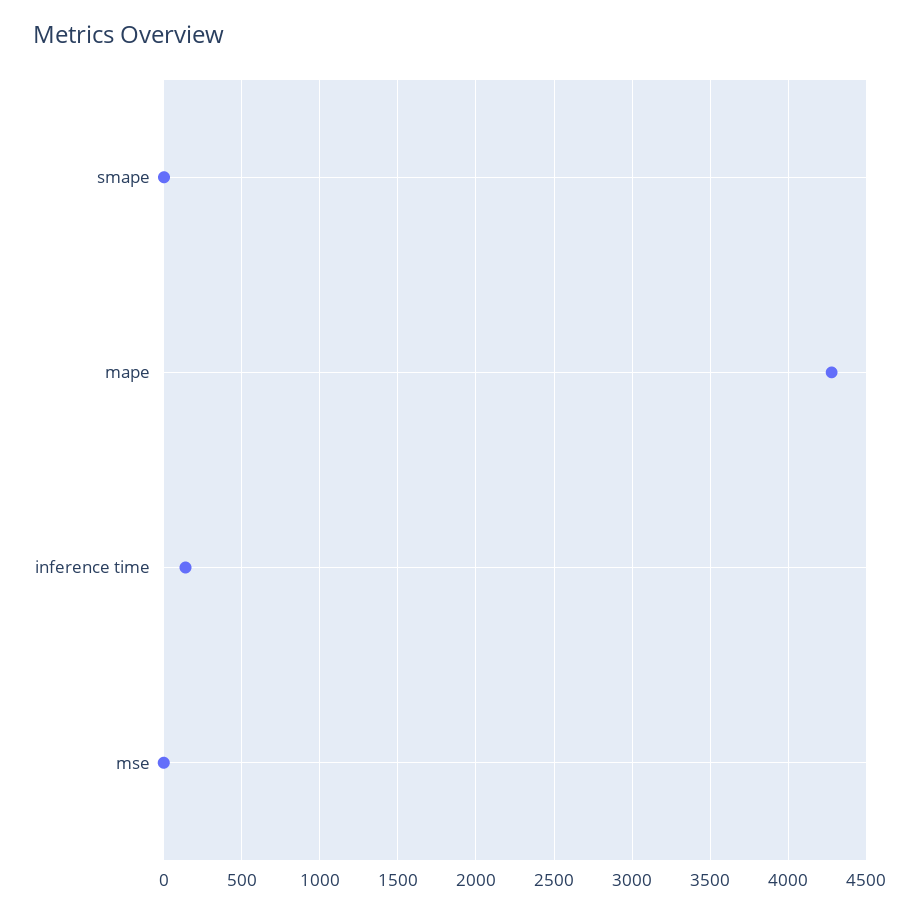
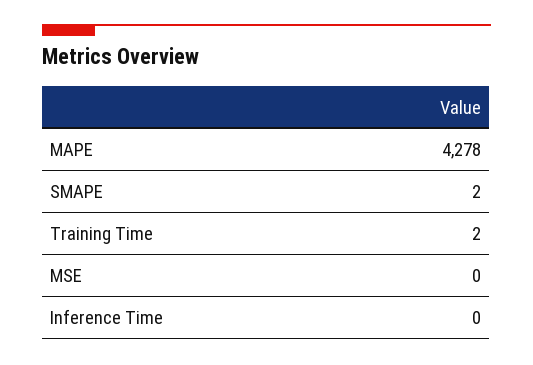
inference time: 150 -> 0
Training Time: none -> 2

